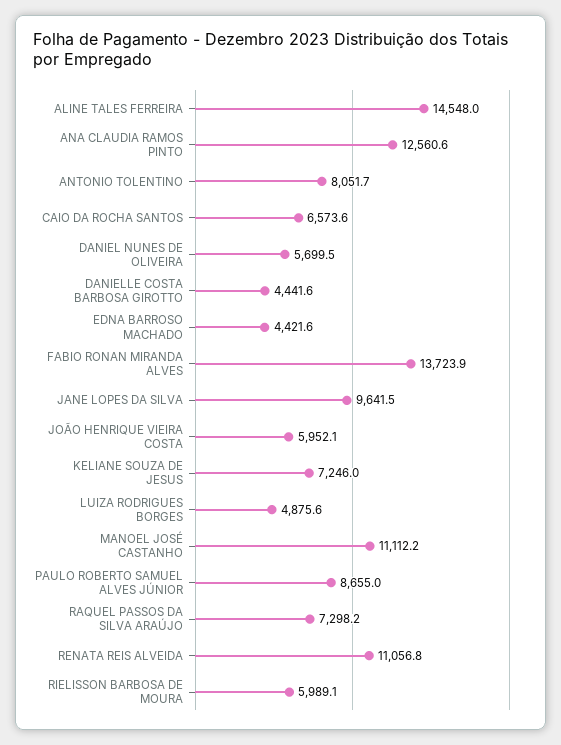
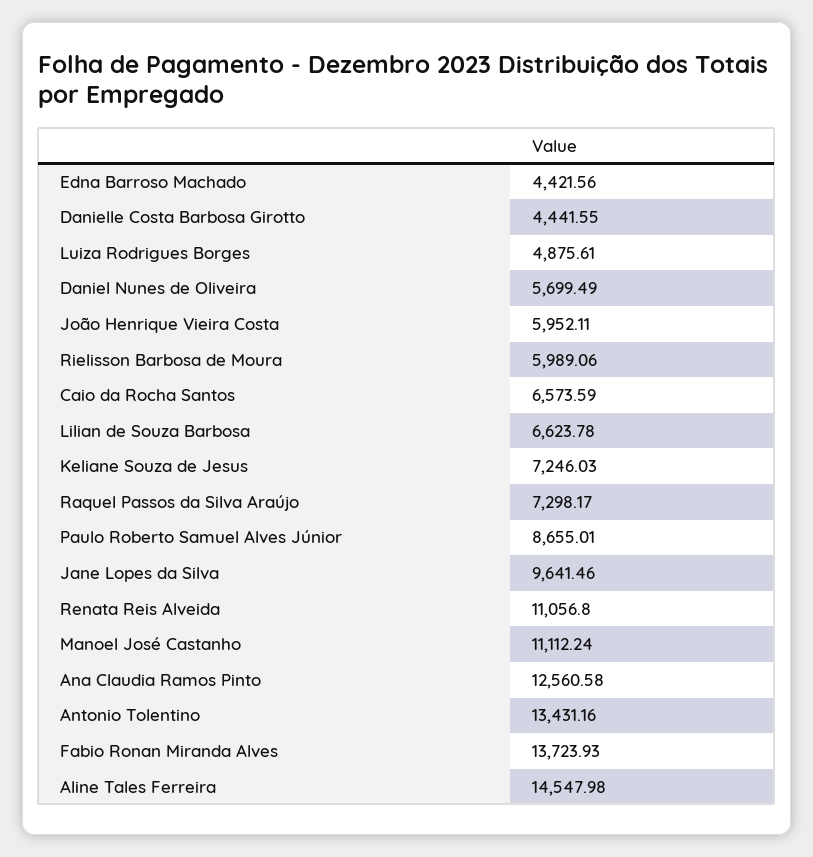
ANTONIO TOLENTINO: 8051.7 -> 13431.16
Lilian de Souza Barbosa: none -> 6623.78

